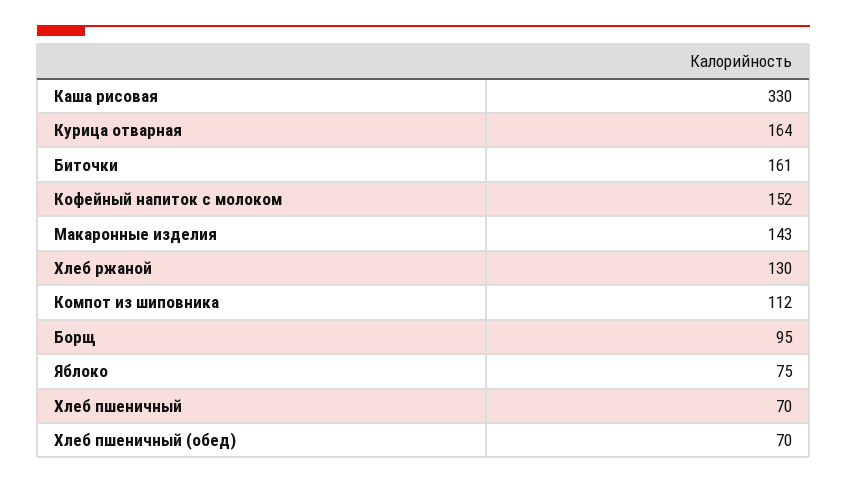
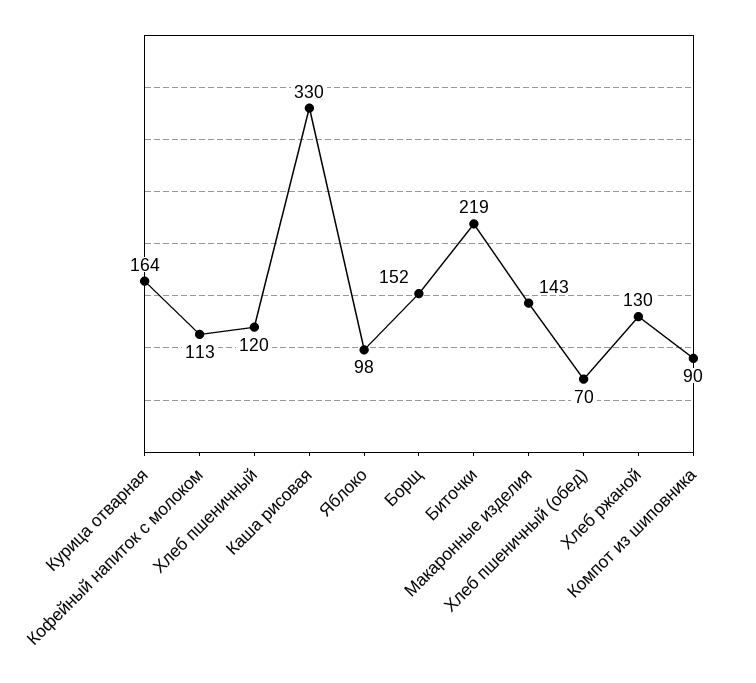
Биточки: 161 -> 219
Кофейный напиток с молоком: 152 -> 113
Компот из шиповника: 112 -> 90
Борщ: 95 -> 152
Яблоко: 75 -> 98
Хлеб пшеничный: 70 -> 120

